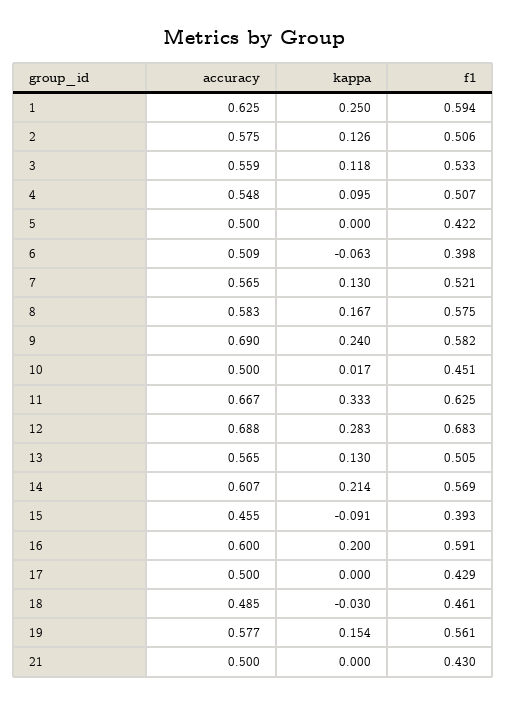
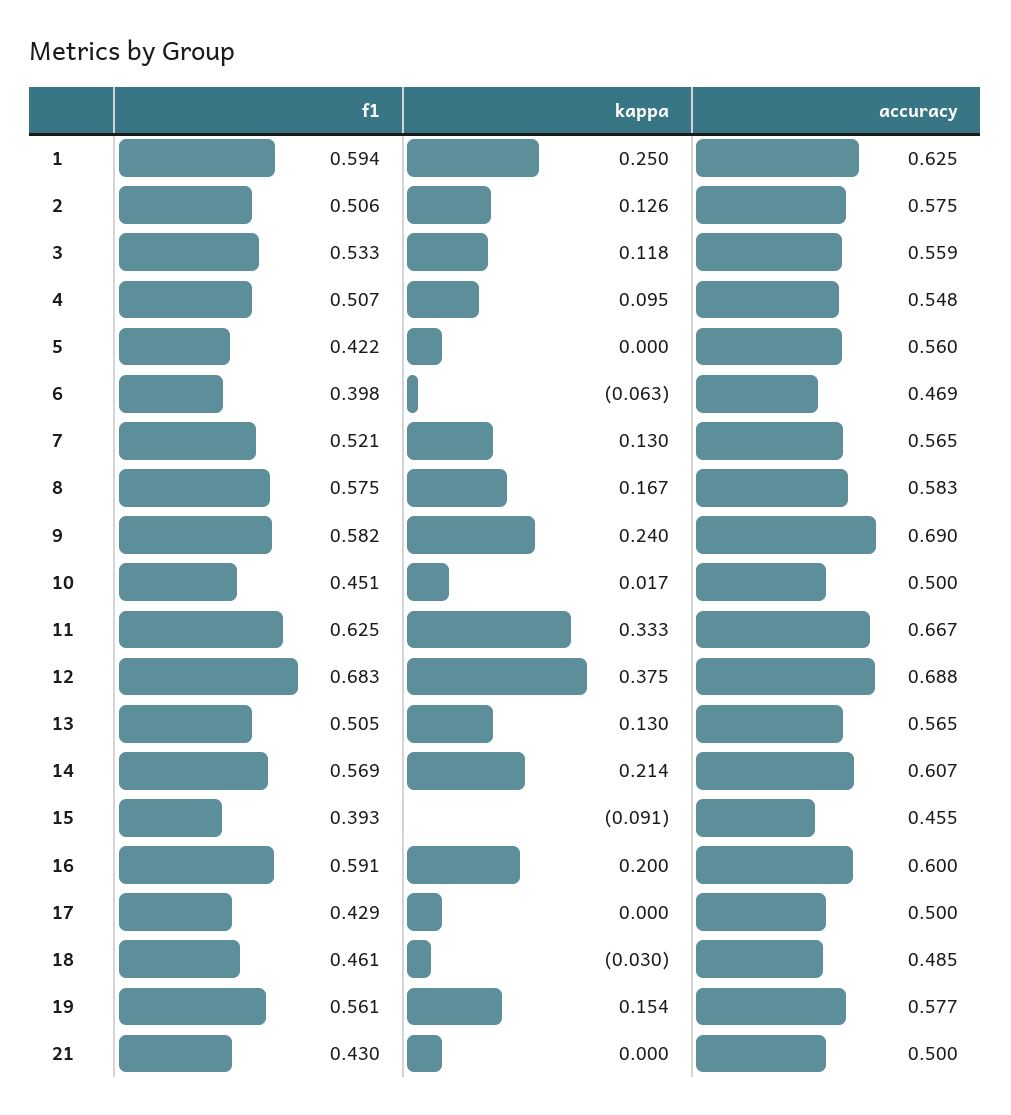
accuracy, 5: 0.5 -> 0.56
accuracy, 6: 0.509 -> 0.469
kappa, 12: 0.283 -> 0.375

